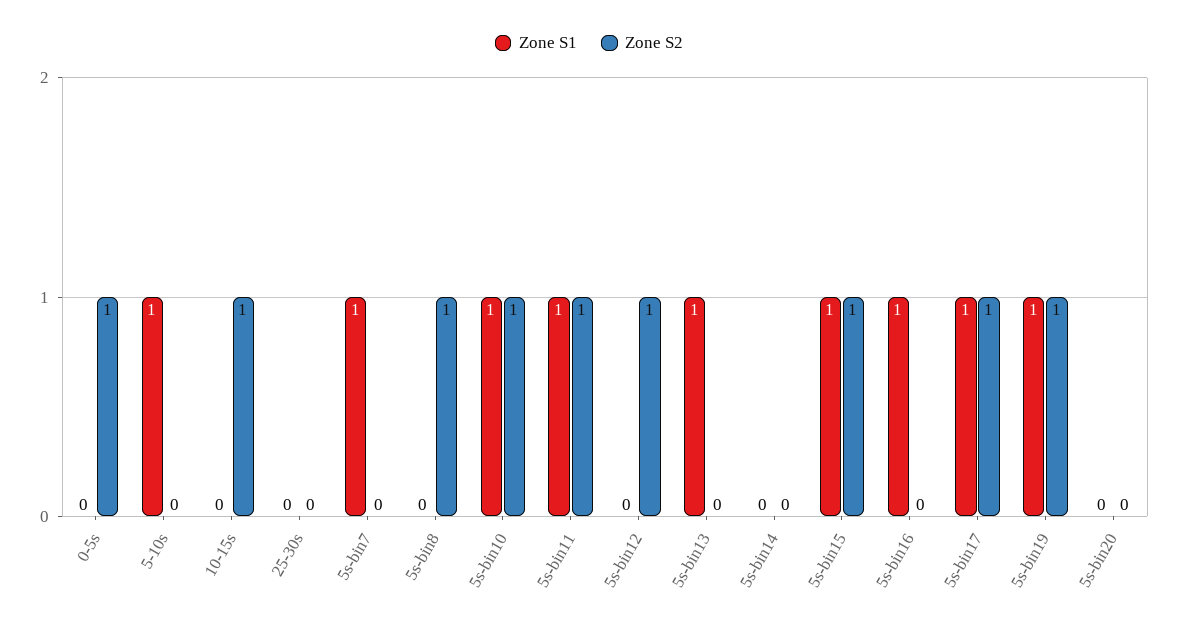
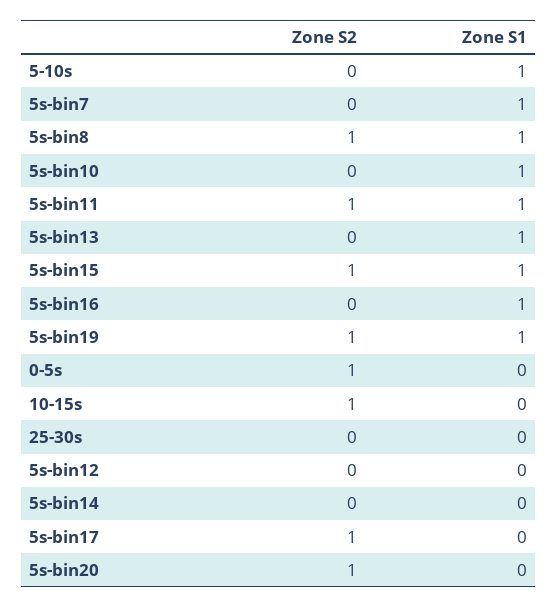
Zone S1, 5s-bin8: 0 -> 1
Zone S2, 5s-bin10: 1 -> 0
Zone S2, 5s-bin12: 1 -> 0
Zone S1, 5s-bin17: 1 -> 0
Zone S2, 5s-bin20: 0 -> 1

